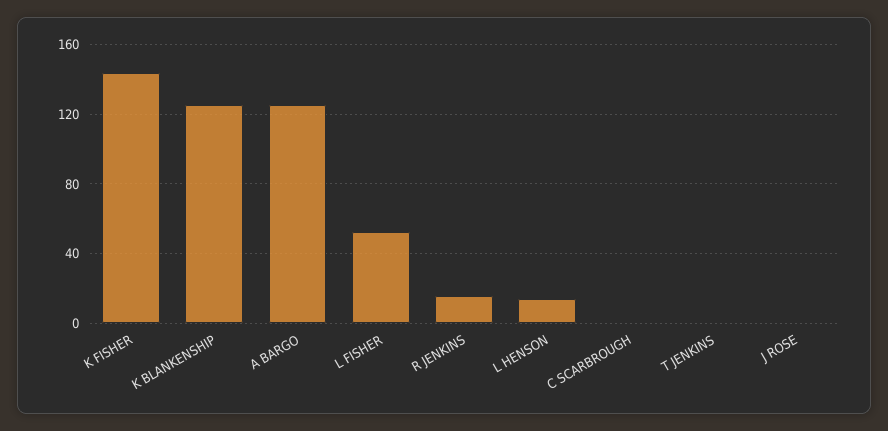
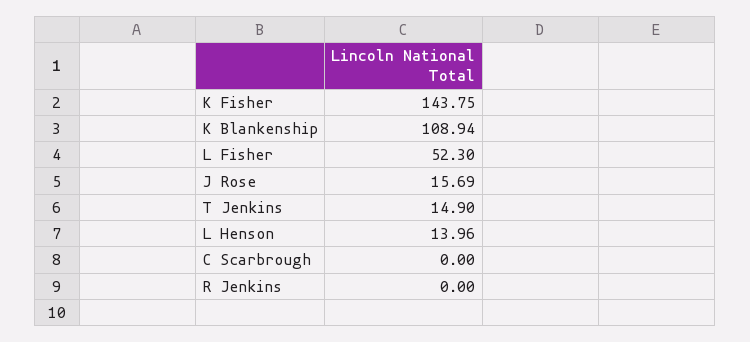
K BLANKENSHIP: 125 -> 108.94
A BARGO: 125 -> none
R JENKINS: 15 -> 0
T JENKINS: 0 -> 14.9
J ROSE: 0 -> 15.69

